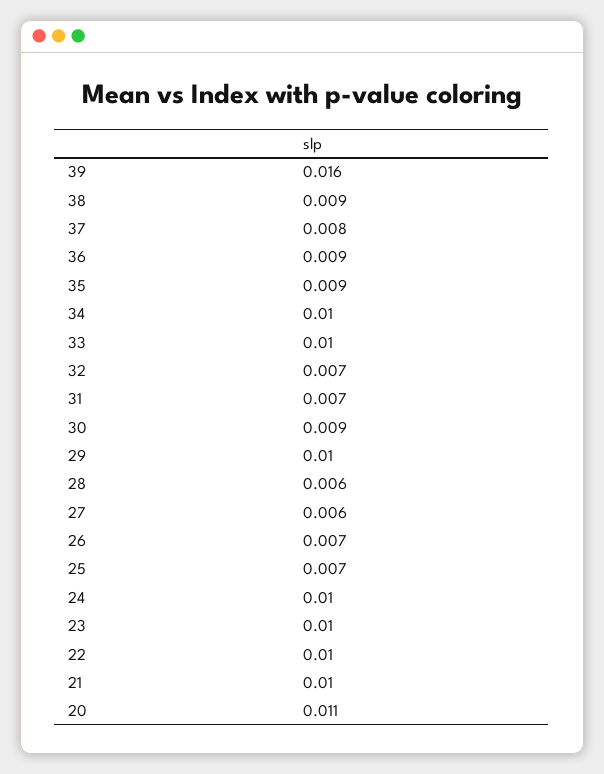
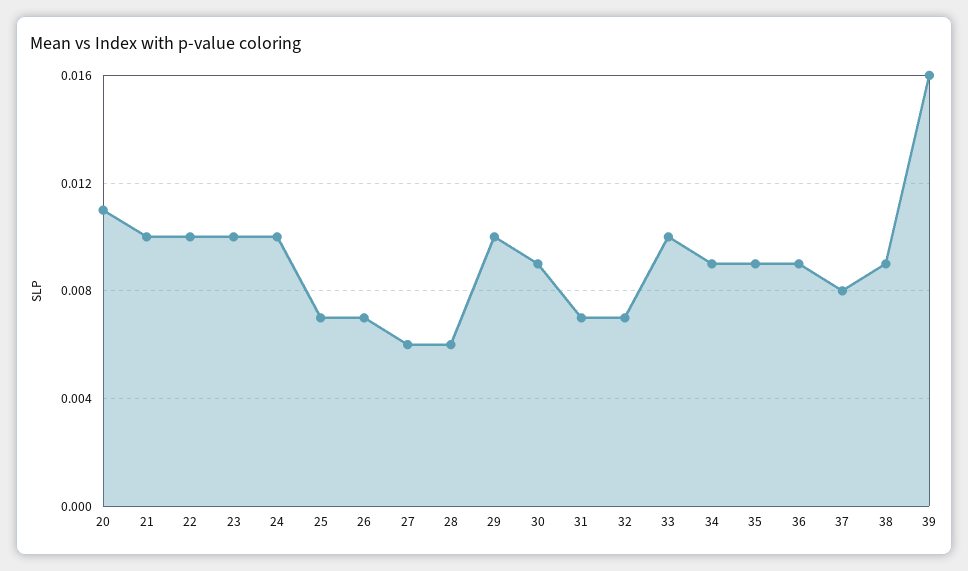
34: 0.01 -> 0.009

